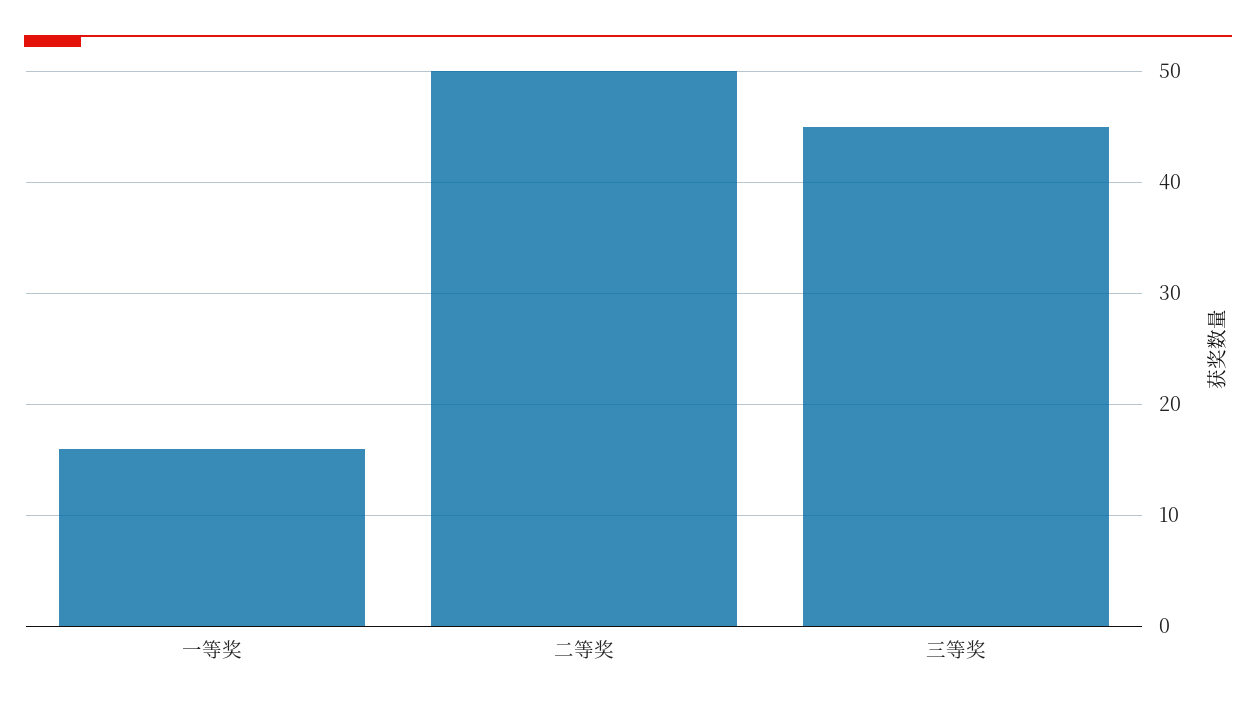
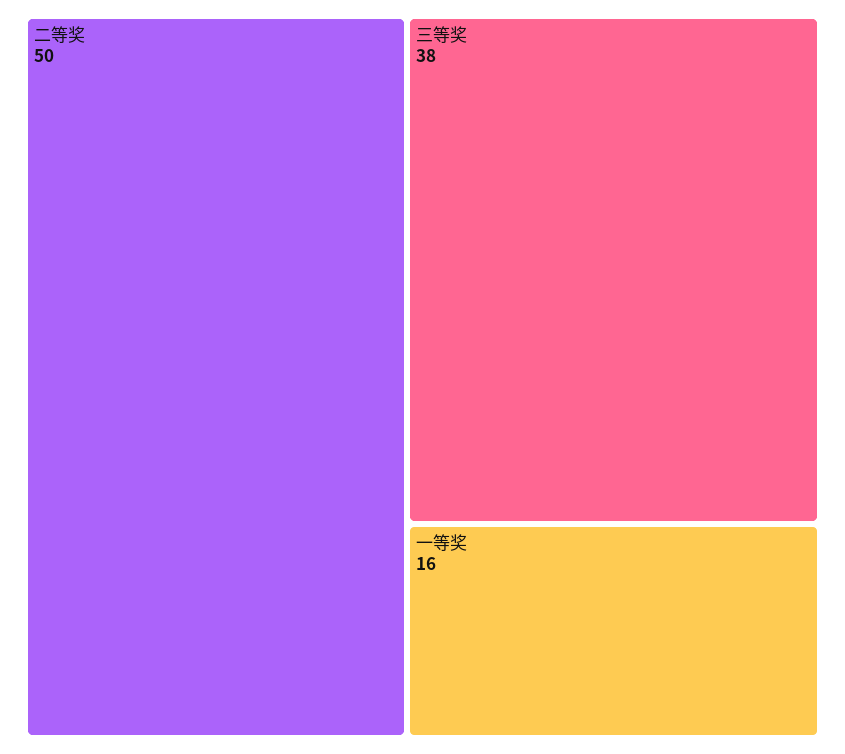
三等奖: 45 -> 38

